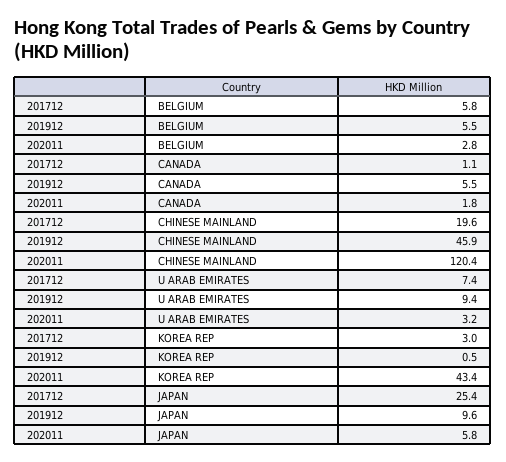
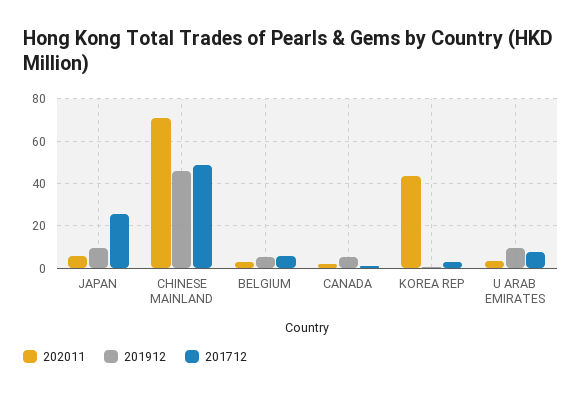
201712, CHINESE MAINLAND: 19.6 -> 50
202011, CHINESE MAINLAND: 120.4 -> 70

